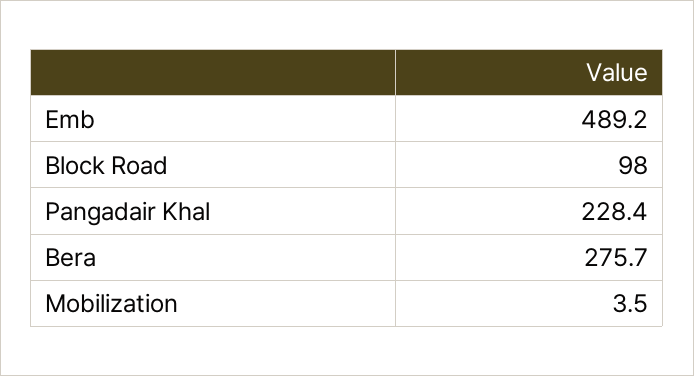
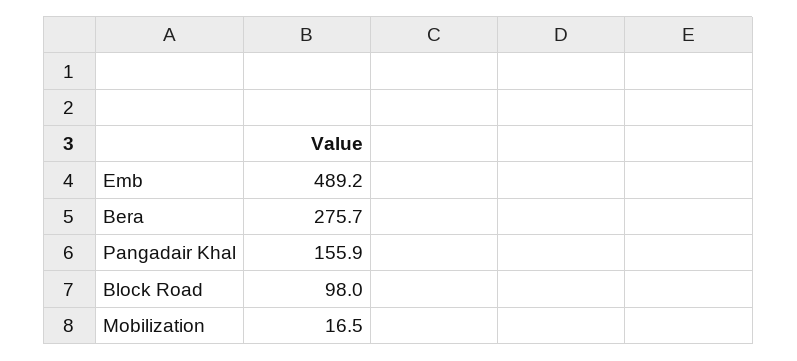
Pangadair Khal: 228.4 -> 155.9
Mobilization: 3.5 -> 16.5

